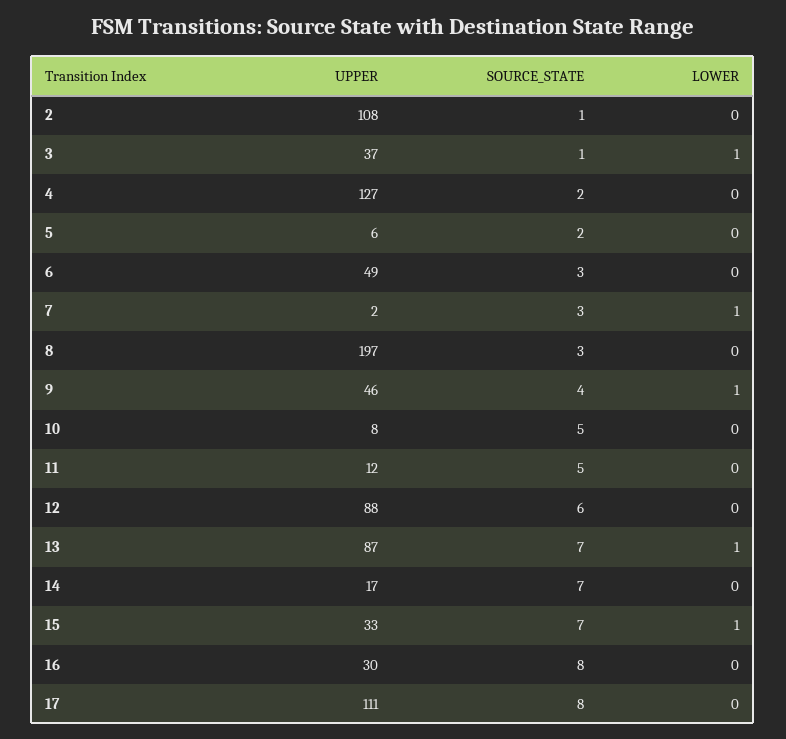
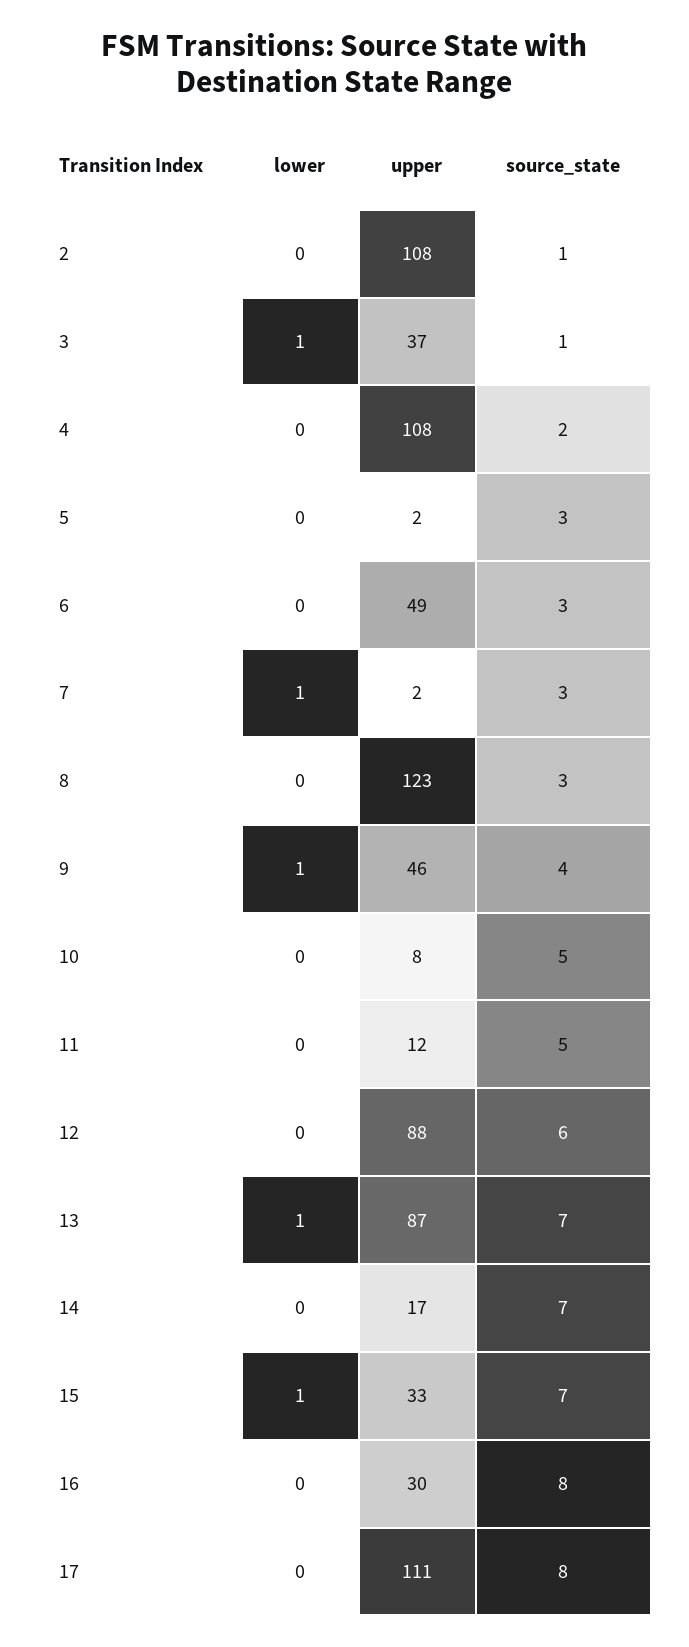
UPPER, 4: 127 -> 108
UPPER, 5: 6 -> 2
SOURCE_STATE, 5: 2 -> 3
UPPER, 8: 197 -> 123

